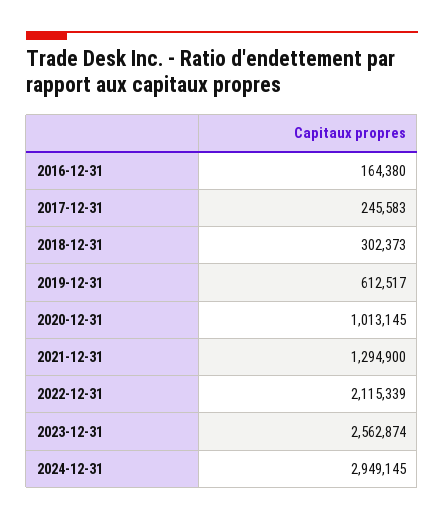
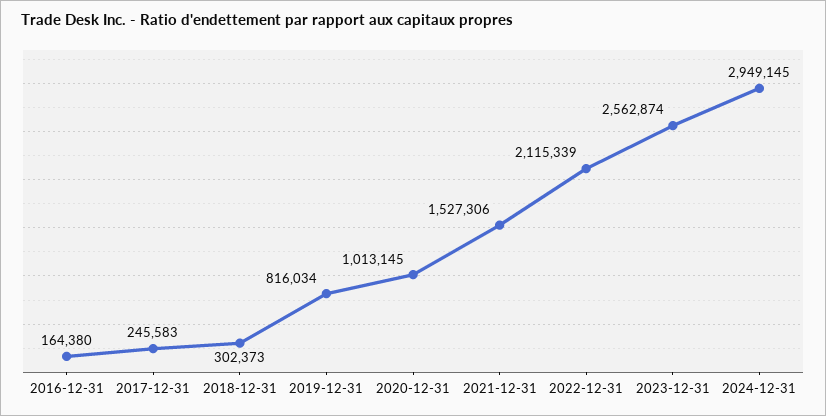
2019-12-31: 612517 -> 816034
2021-12-31: 1294900 -> 1527306

